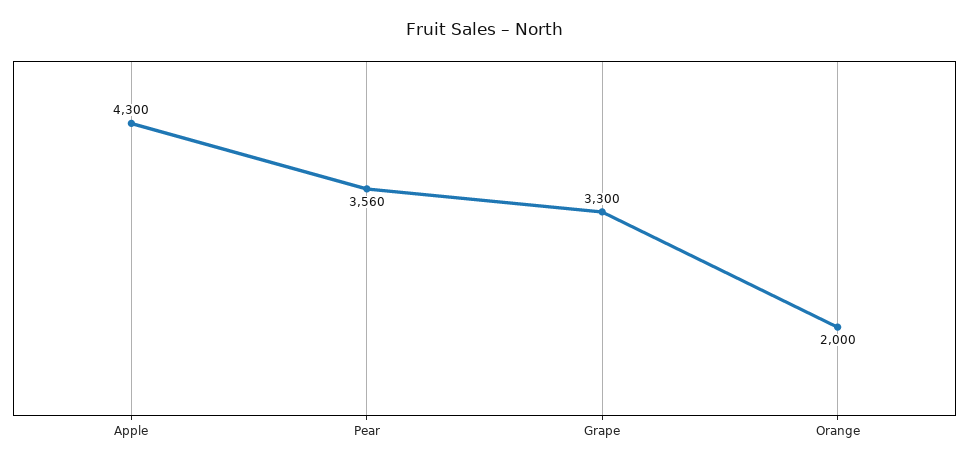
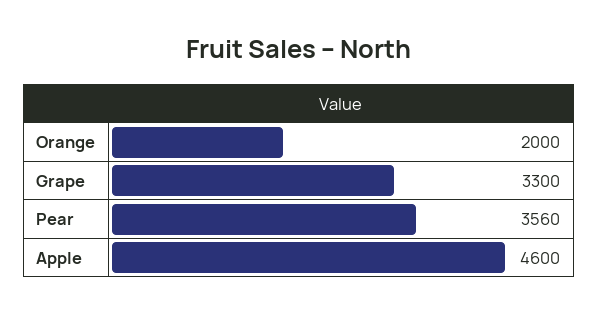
Apple: 4300 -> 4600

